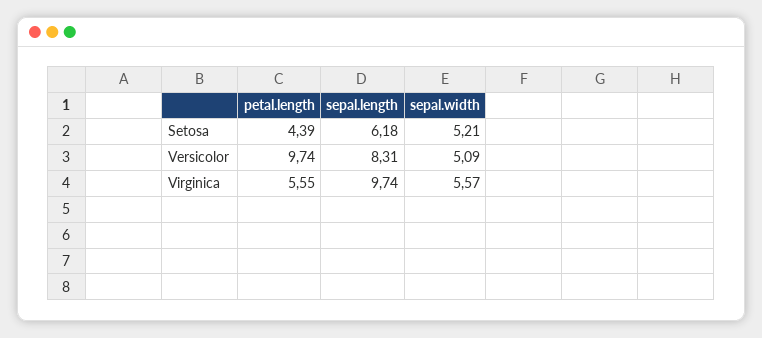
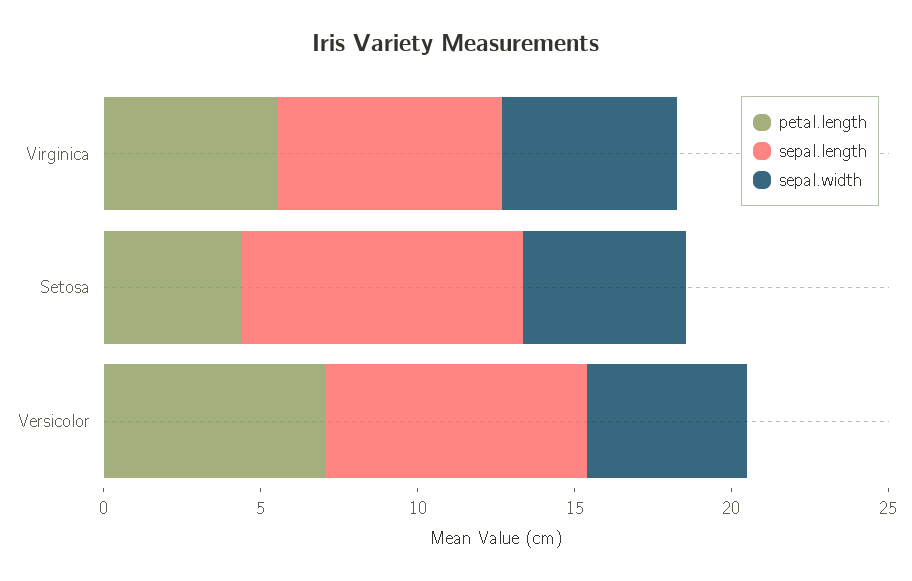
sepal.length, Setosa: 6.18 -> 9
petal.length, Versicolor: 9.74 -> 7
sepal.length, Virginica: 9.74 -> 7

